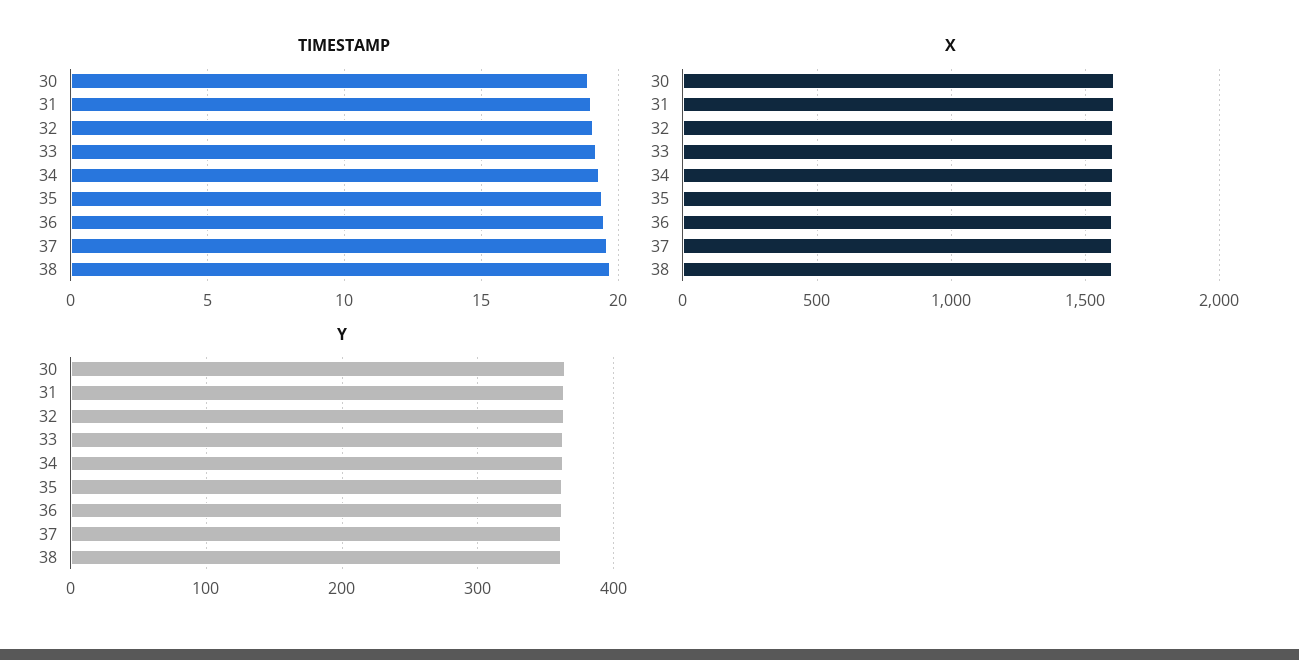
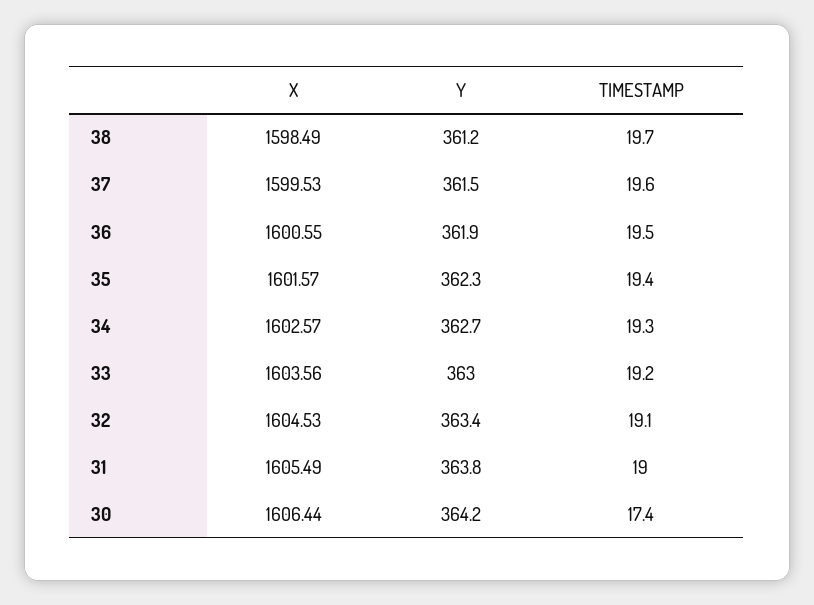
TIMESTAMP, 30: 19 -> 17.4

